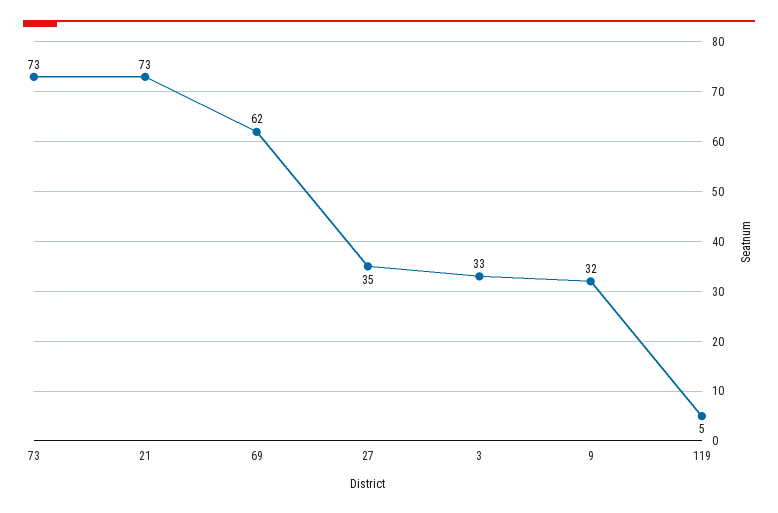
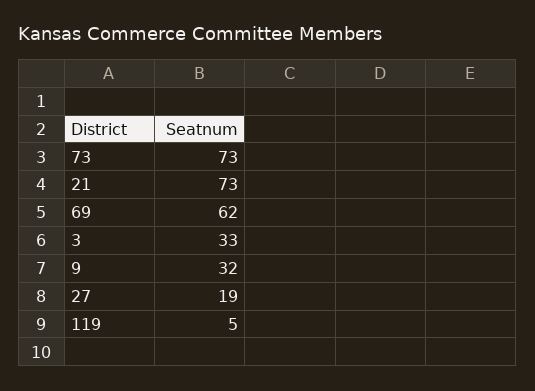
27: 35 -> 19

